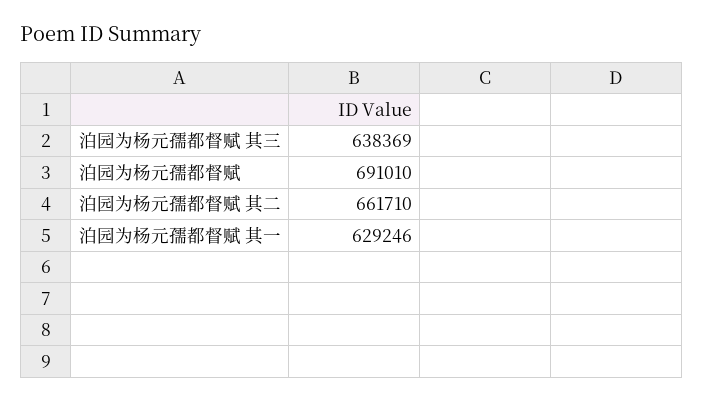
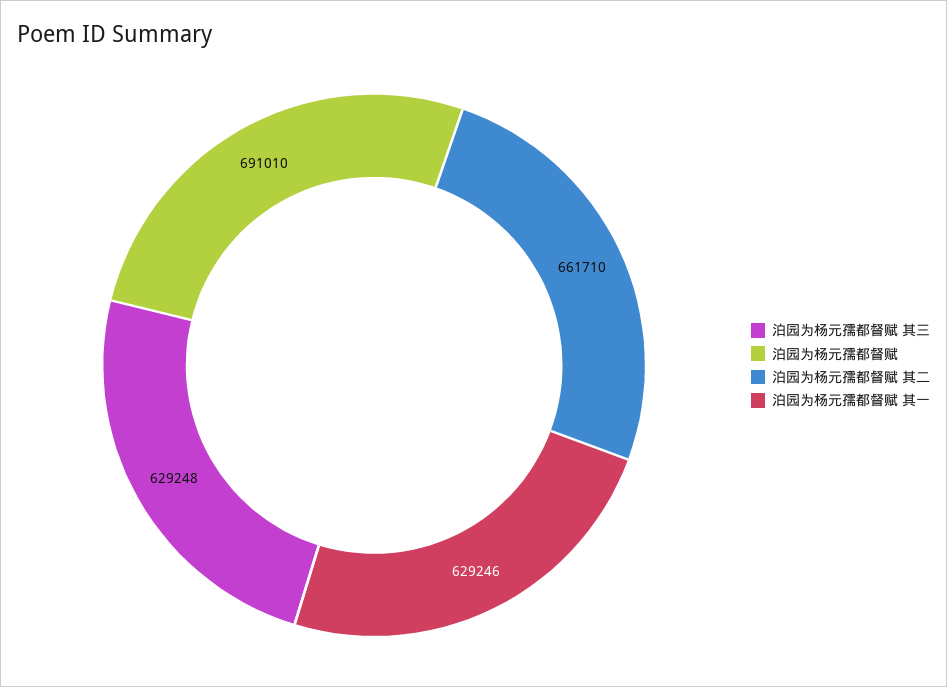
泊园为杨元孺都督赋 其三: 638369 -> 629248

